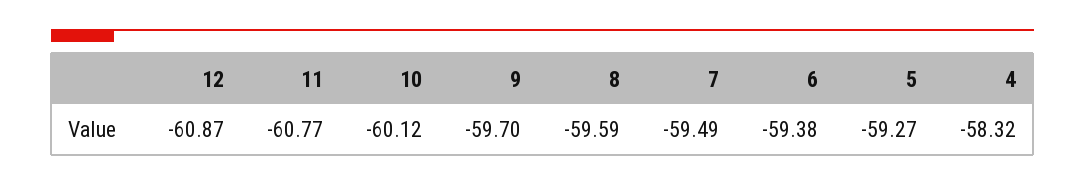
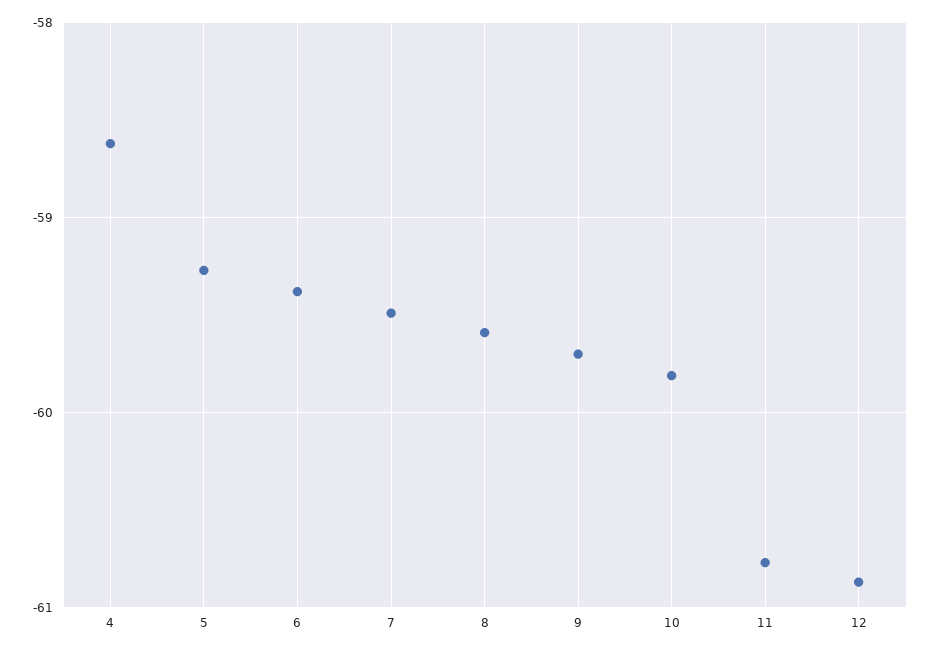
10: -60.12 -> -59.8
4: -58.32 -> -58.6

